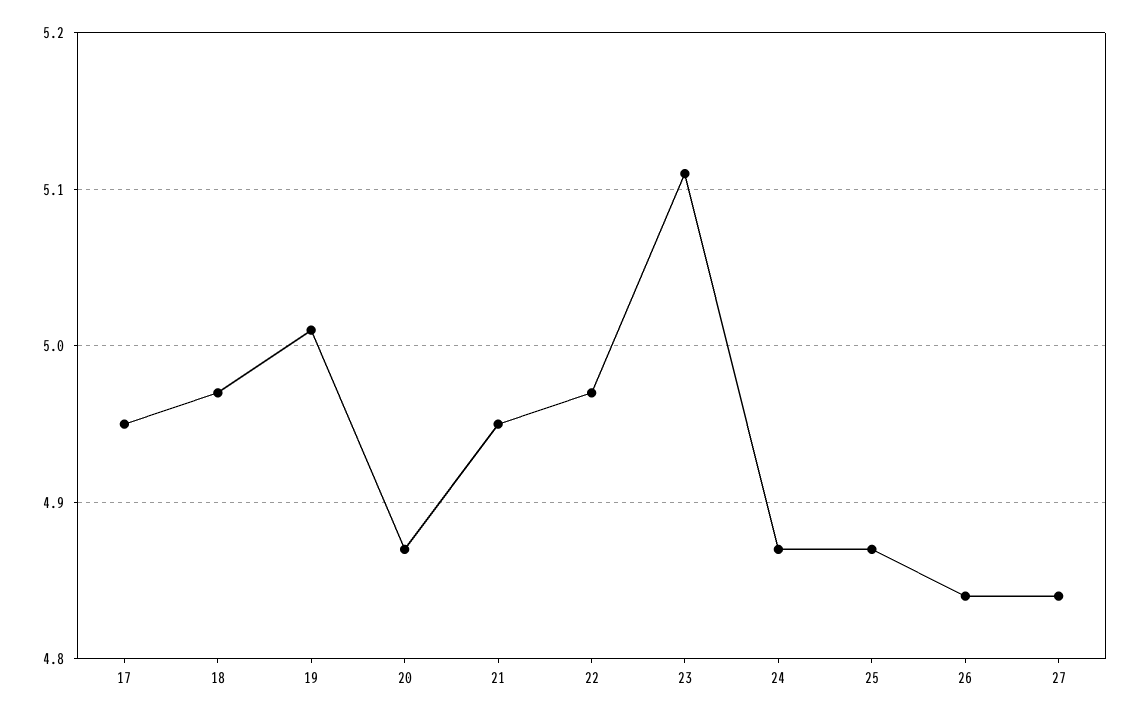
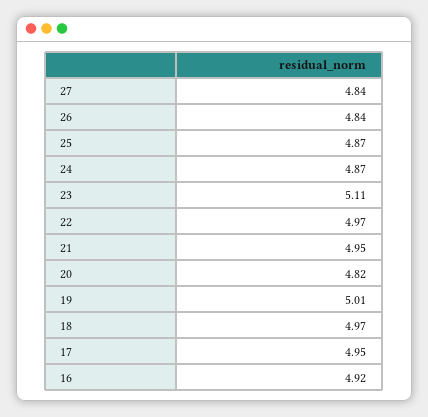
20: 4.87 -> 4.82
16: none -> 4.92

